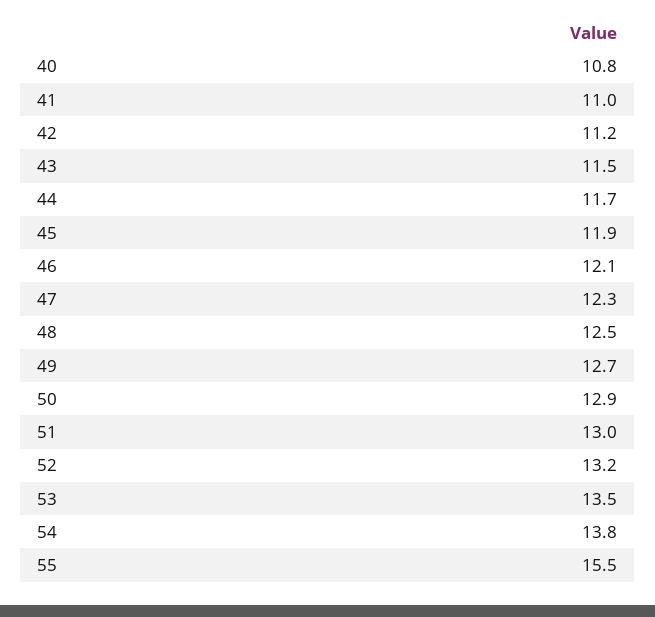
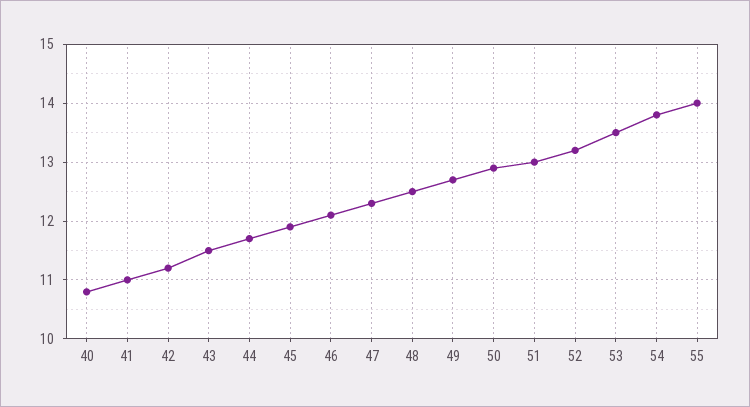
55: 15.5 -> 14

